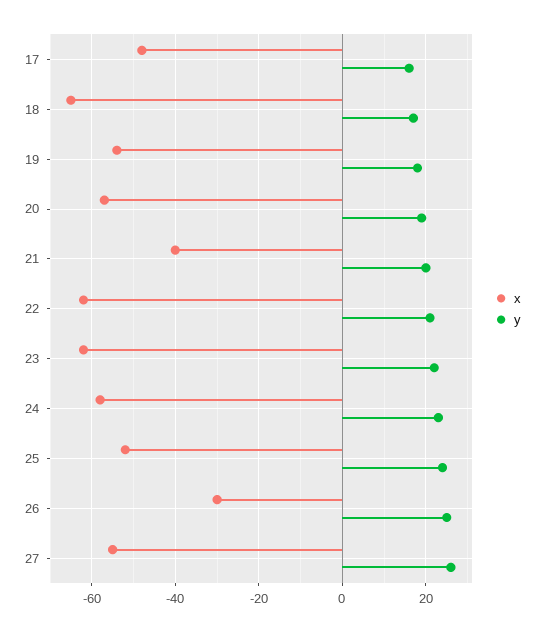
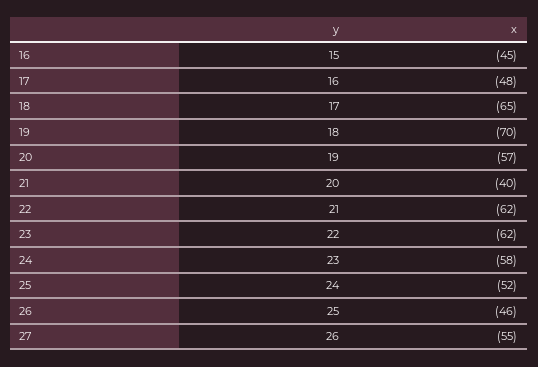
x, 19: -55 -> -70
x, 26: -30 -> -46
y, 16: none -> 15
x, 16: none -> -45

